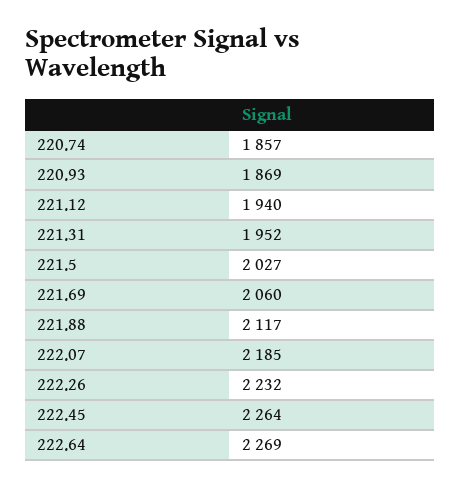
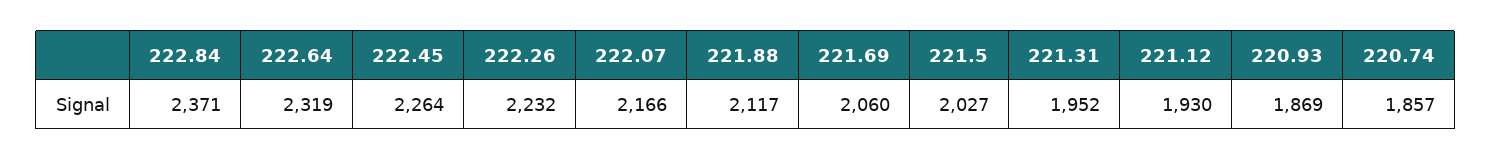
221.12: 1940 -> 1930
222.07: 2185 -> 2166
222.64: 2269 -> 2319
222.84: none -> 2371

